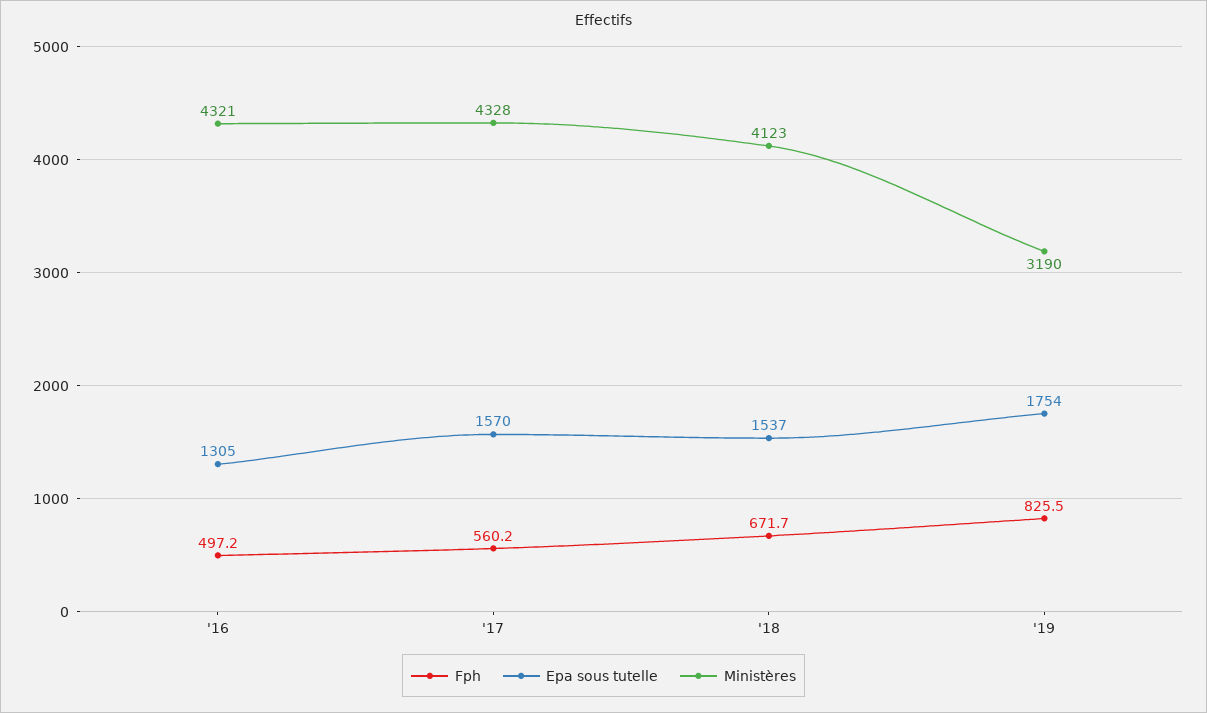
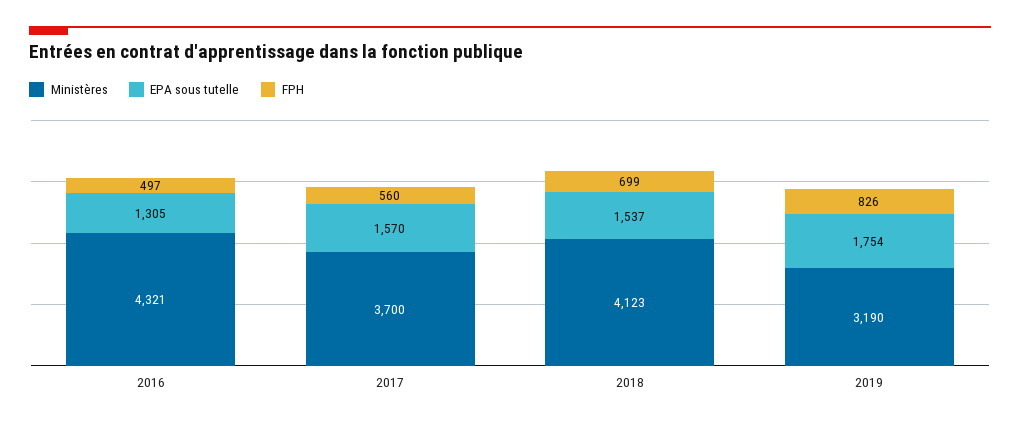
Ministères, '17: 4328 -> 3700
Fph, '18: 671.7 -> 699

